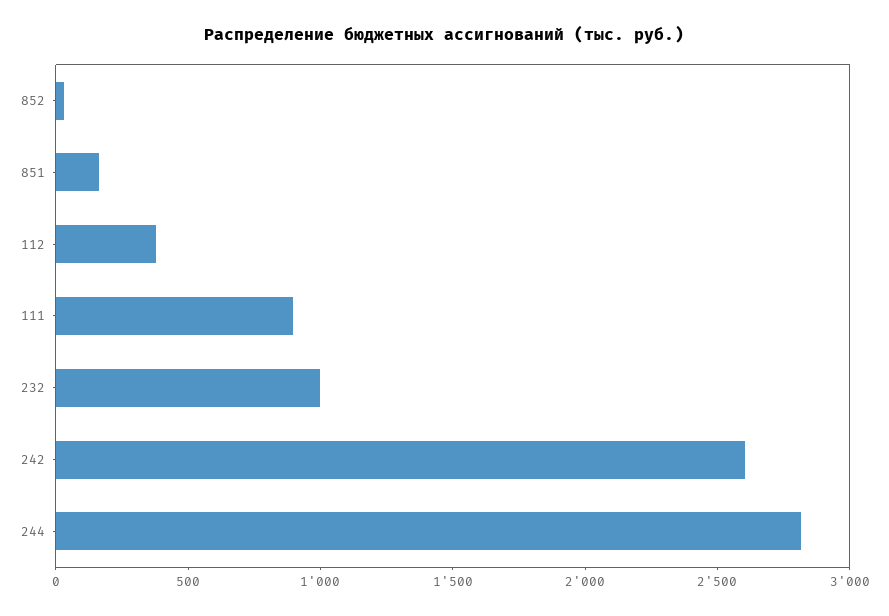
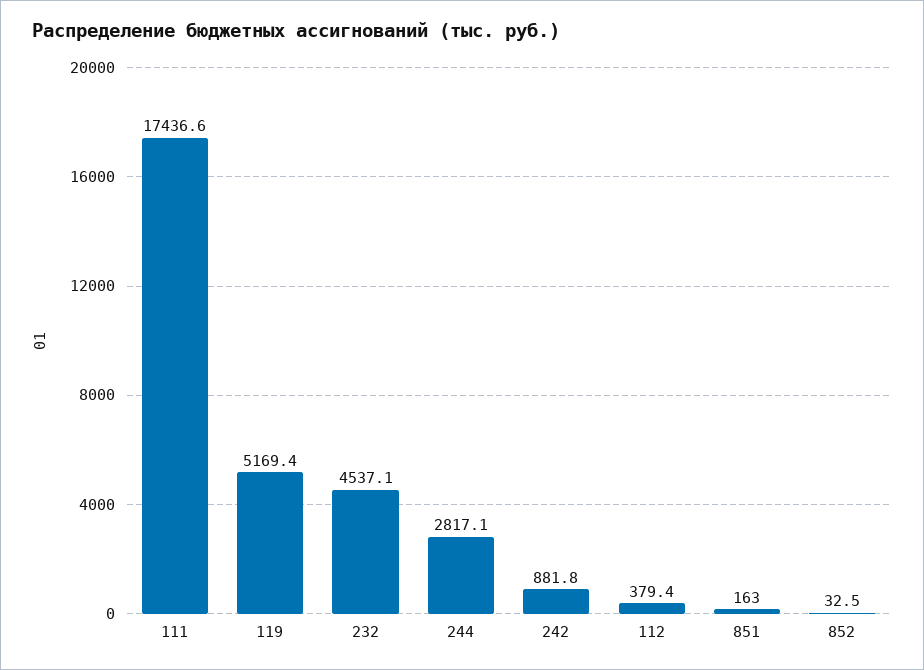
111: 900 -> 17436.6
232: 1000 -> 4537.1
242: 2600 -> 881.8
119: none -> 5169.4

